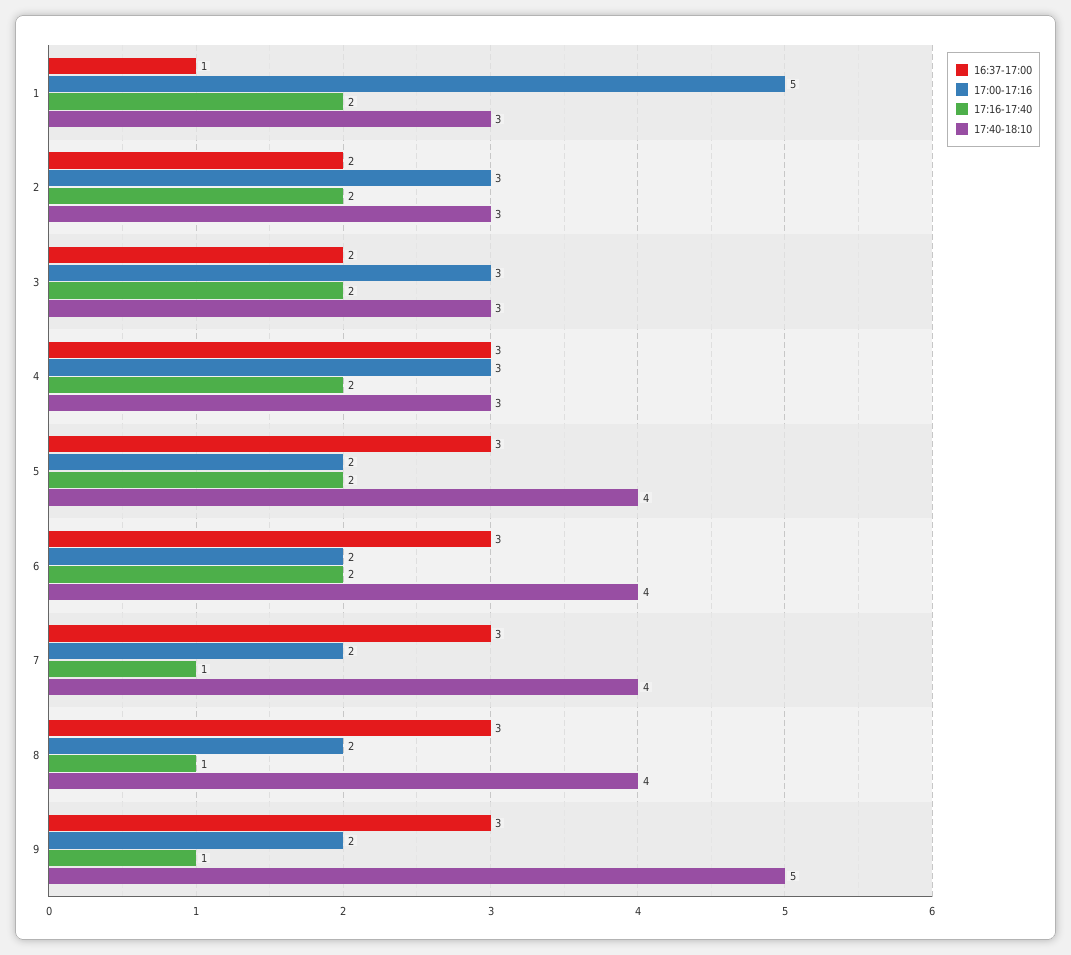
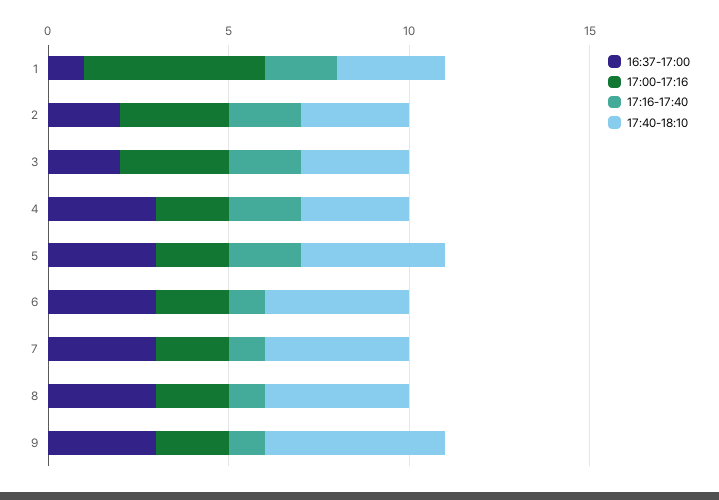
17:00-17:16, 4: 3 -> 2
17:16-17:40, 6: 2 -> 1

